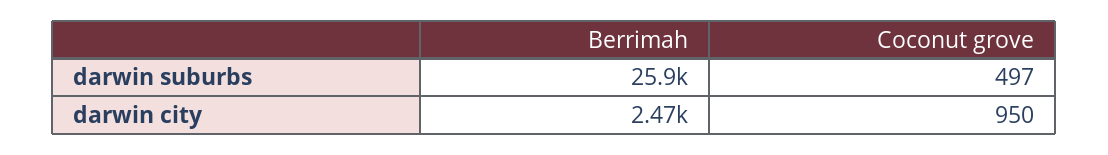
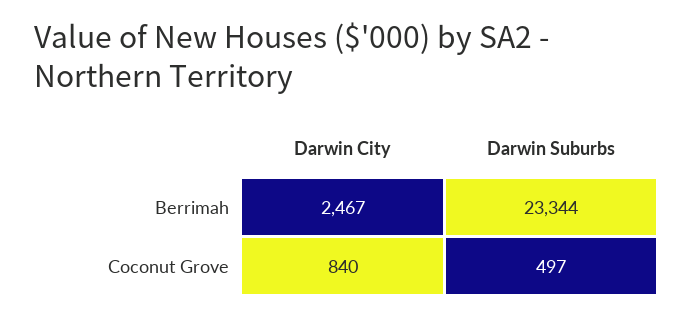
Berrimah, darwin suburbs: 25900 -> 23344
Coconut grove, darwin city: 950 -> 840

